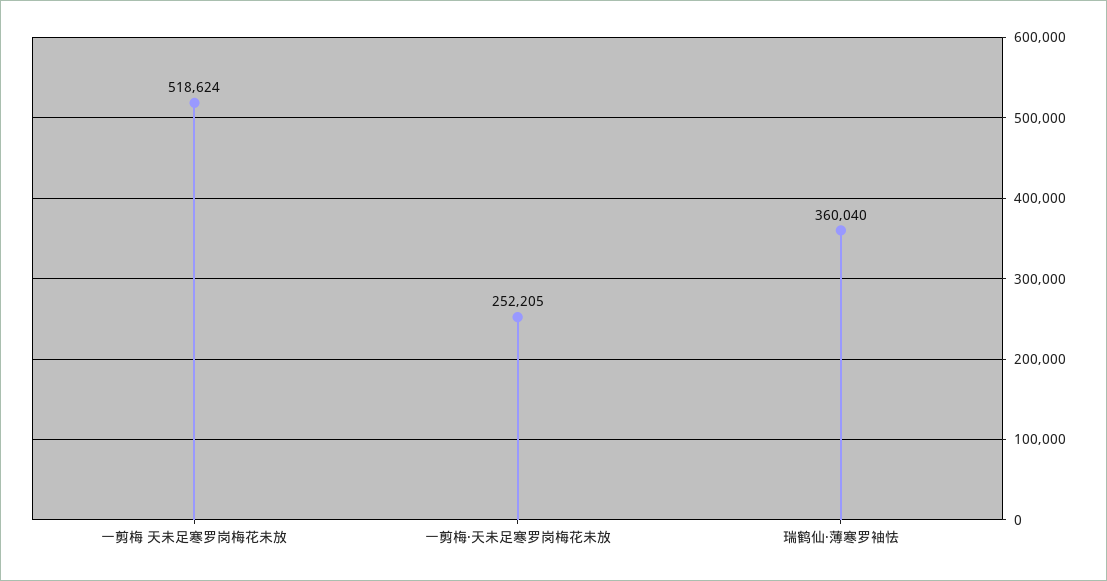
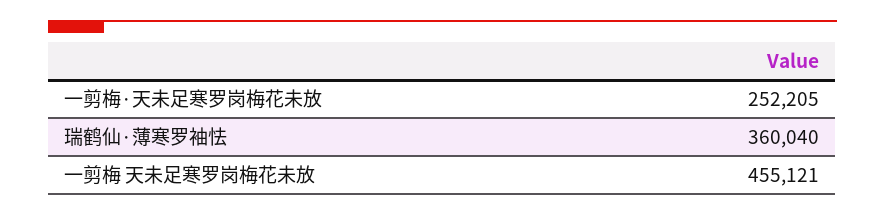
一剪梅 天未足寒罗岗梅花未放: 518624 -> 455121

